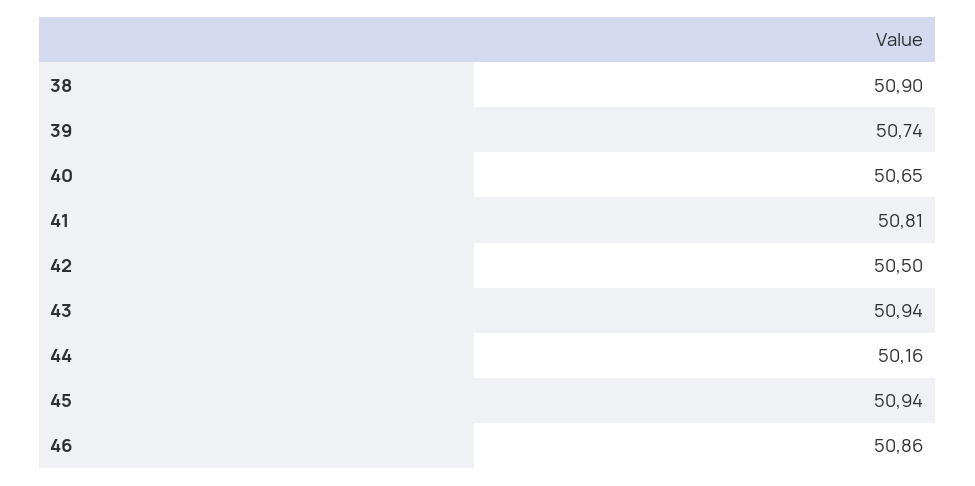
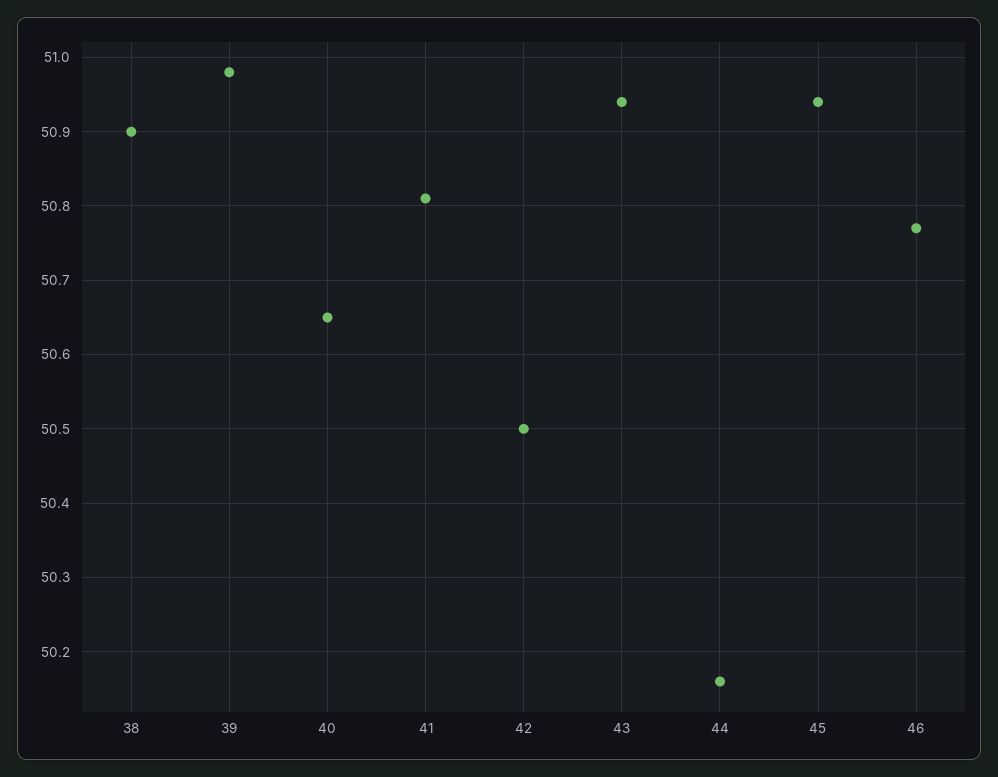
39: 50.74 -> 50.98
46: 50.86 -> 50.77

